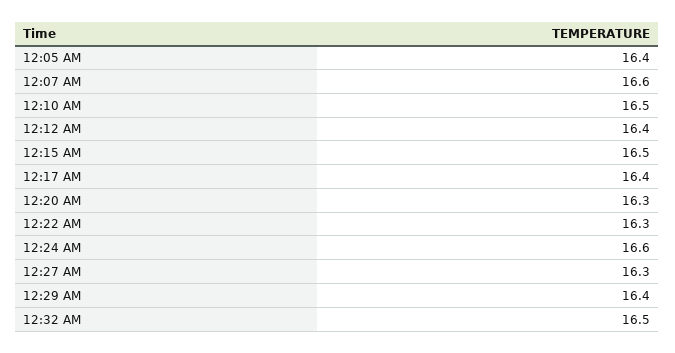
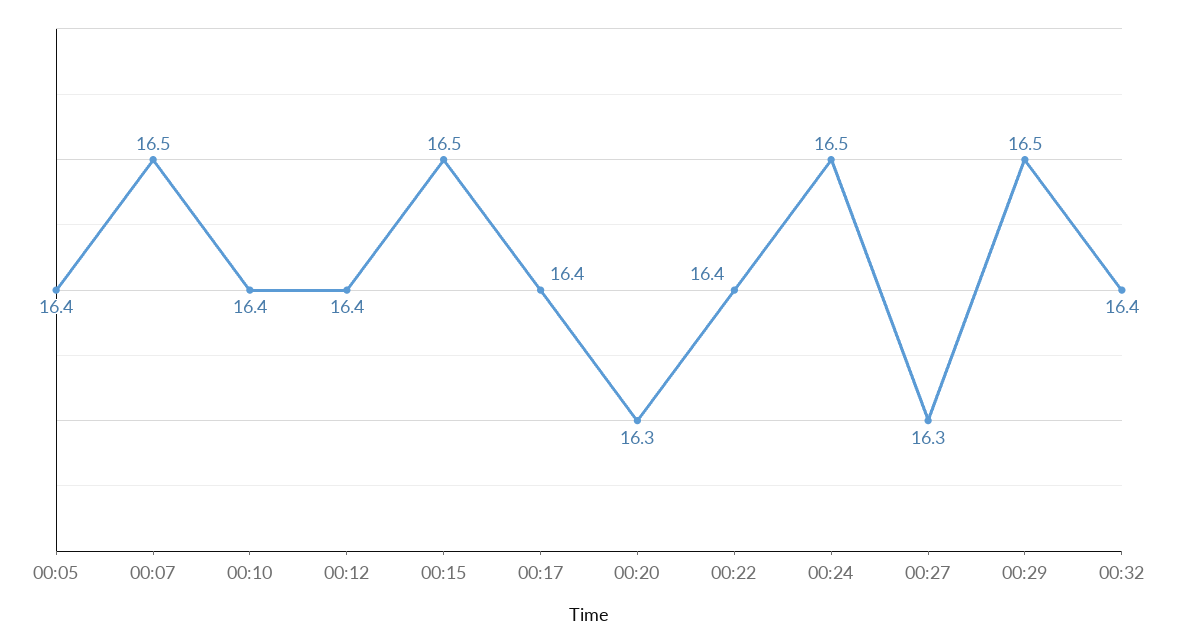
12:07 AM: 16.6 -> 16.5
12:10 AM: 16.5 -> 16.4
12:22 AM: 16.3 -> 16.4
12:24 AM: 16.6 -> 16.5
12:29 AM: 16.4 -> 16.5
12:32 AM: 16.5 -> 16.4

